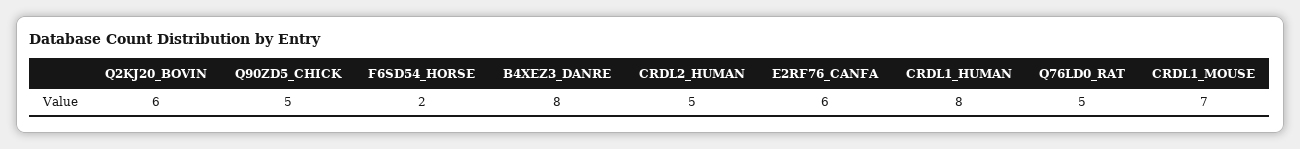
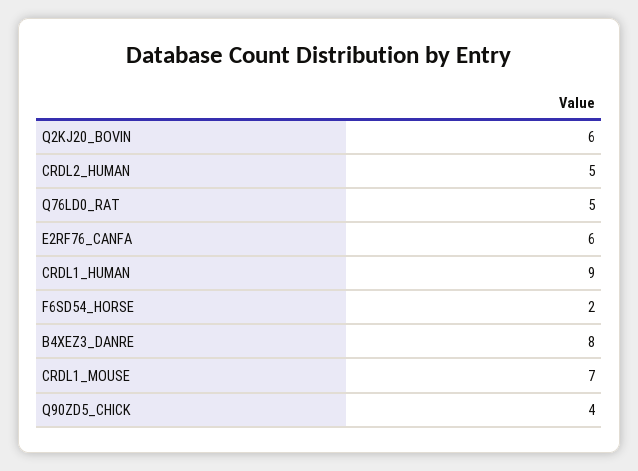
Q90ZD5_CHICK: 5 -> 4
CRDL1_HUMAN: 8 -> 9

